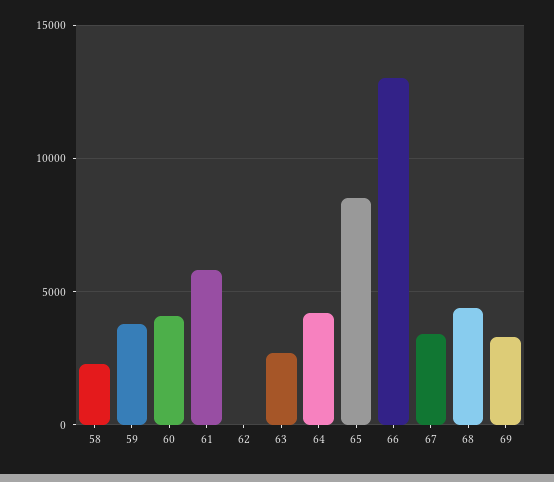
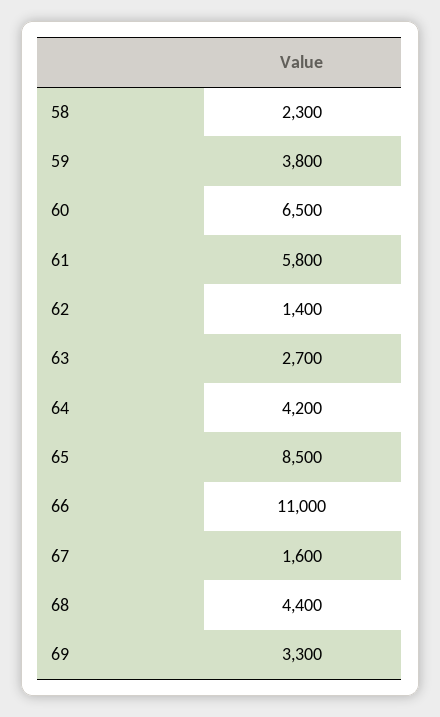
60: 4000 -> 6500
62: 0 -> 1400
66: 13000 -> 11000
67: 3500 -> 1600

